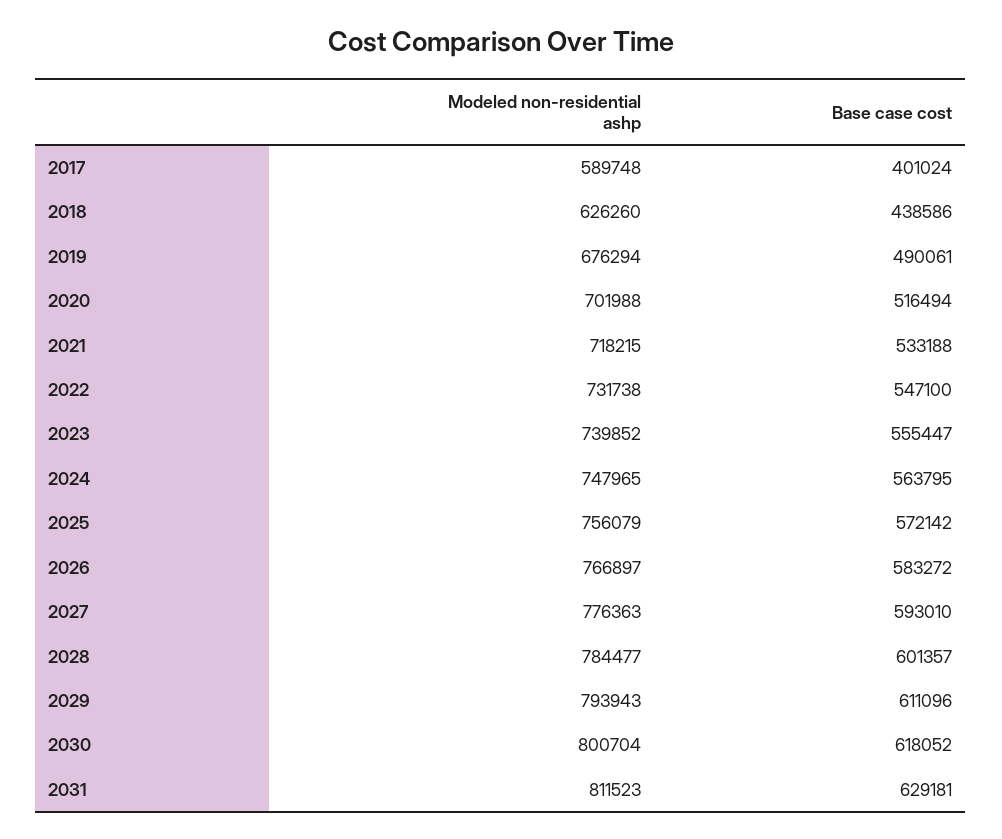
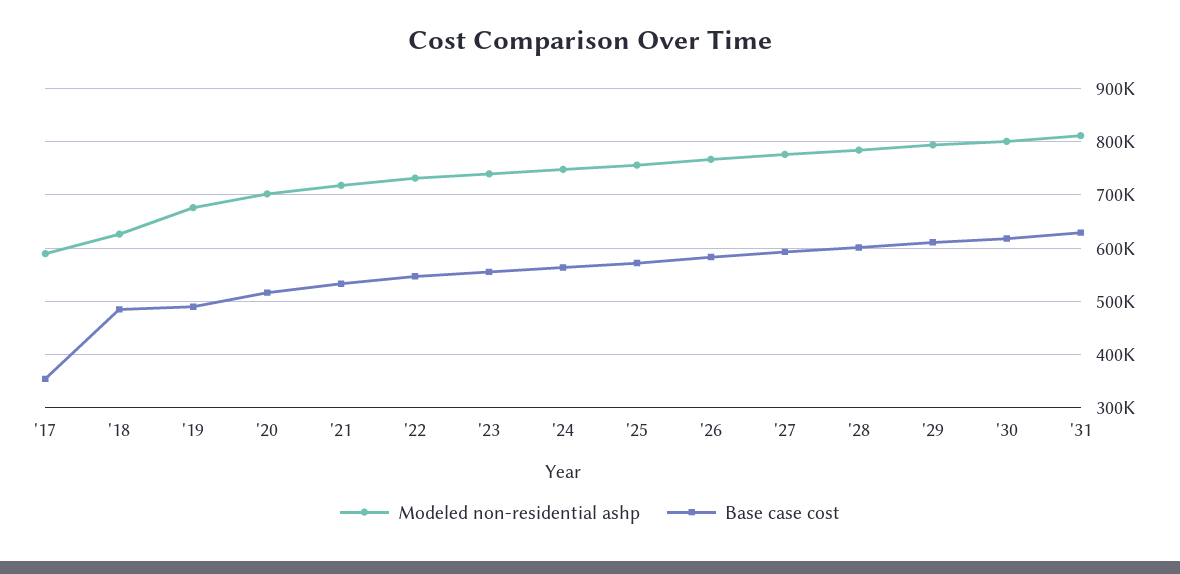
Base case cost, 2017: 401024 -> 360000
Base case cost, 2018: 438586 -> 480000

